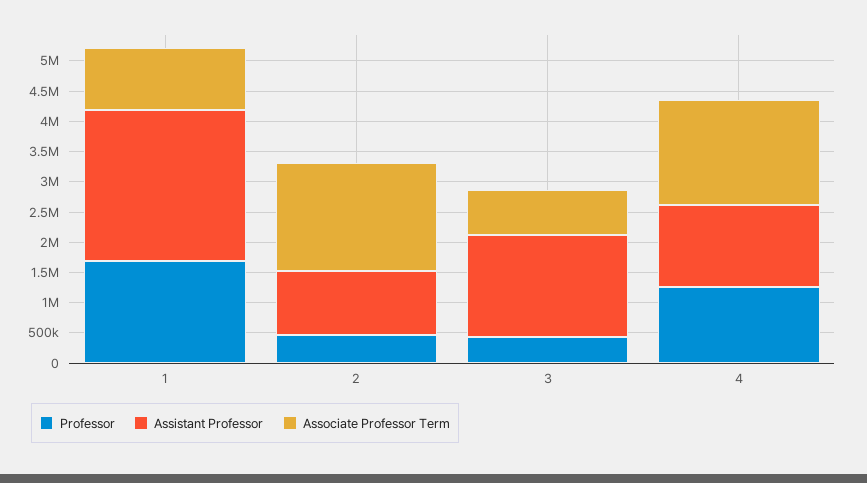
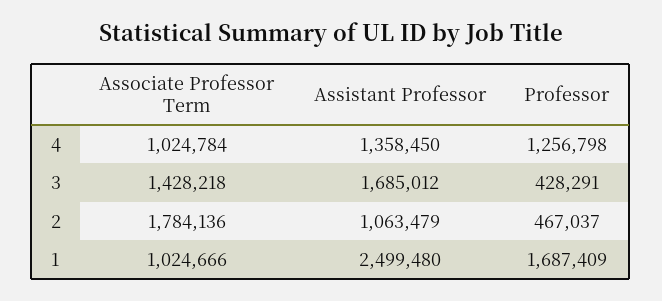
Associate Professor Term, 3: 750000 -> 1428218
Associate Professor Term, 4: 1750000 -> 1024784

